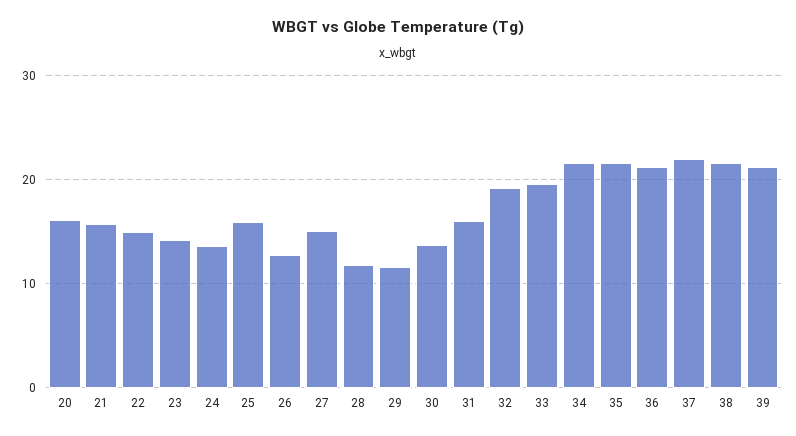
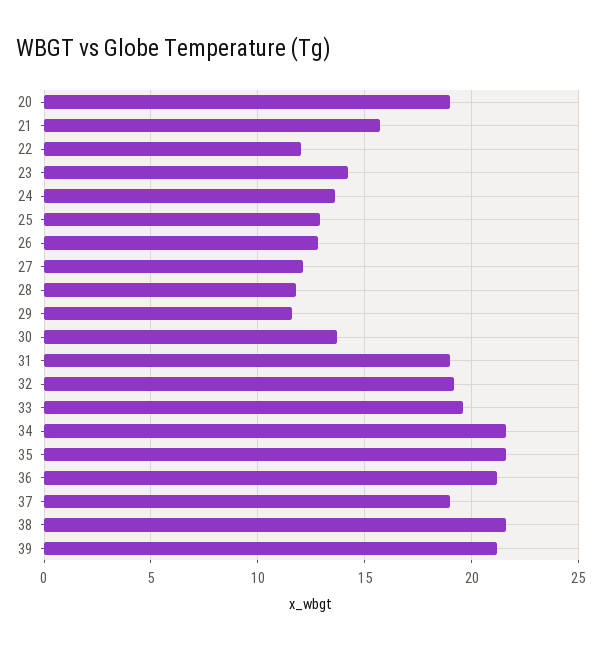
20: 16 -> 19
22: 15 -> 12
25: 16 -> 13
27: 15 -> 12
31: 16 -> 19
37: 22 -> 19

